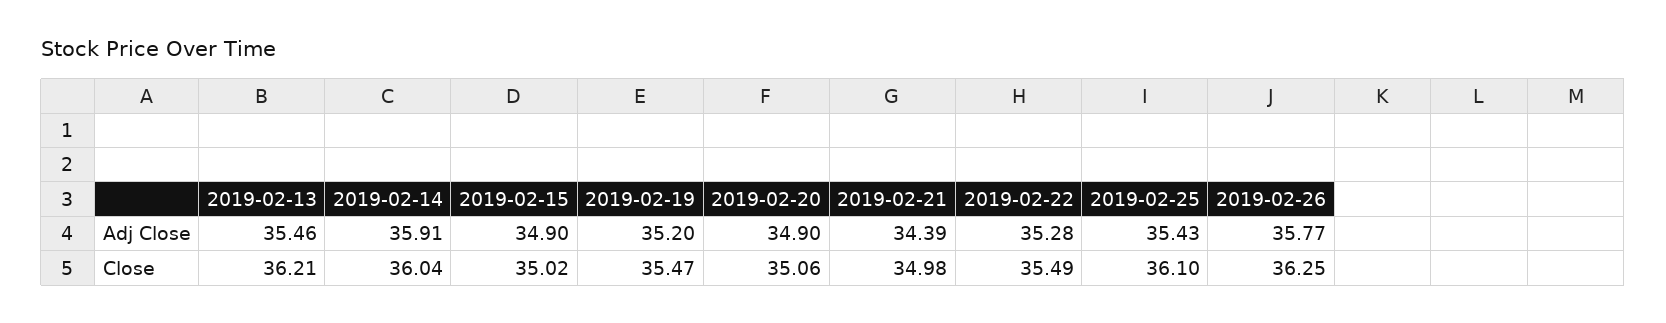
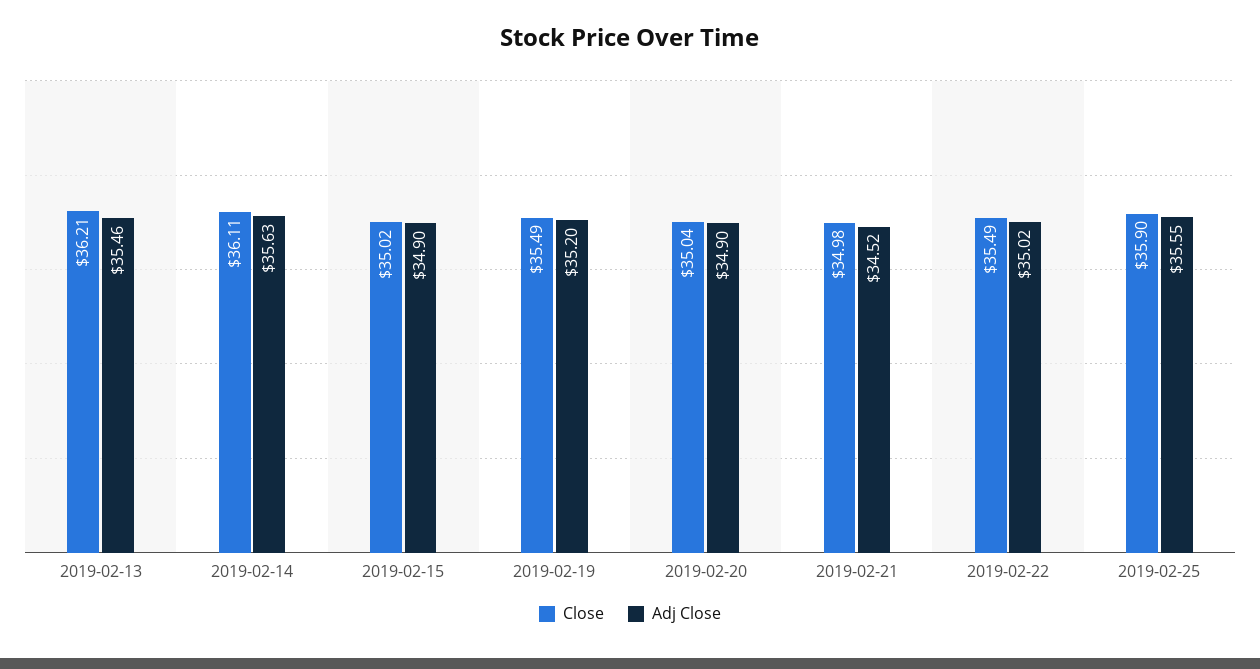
Adj Close, 2019-02-14: 35.91 -> 35.63
Adj Close, 2019-02-21: 34.39 -> 34.52
Adj Close, 2019-02-22: 35.28 -> 35.02
Adj Close, 2019-02-25: 35.43 -> 35.55
Adj Close, 2019-02-26: 35.77 -> none
Close, 2019-02-14: 36.04 -> 36.11
Close, 2019-02-19: 35.47 -> 35.49
Close, 2019-02-20: 35.06 -> 35.04
Close, 2019-02-25: 36.1 -> 35.9
Close, 2019-02-26: 36.25 -> none

